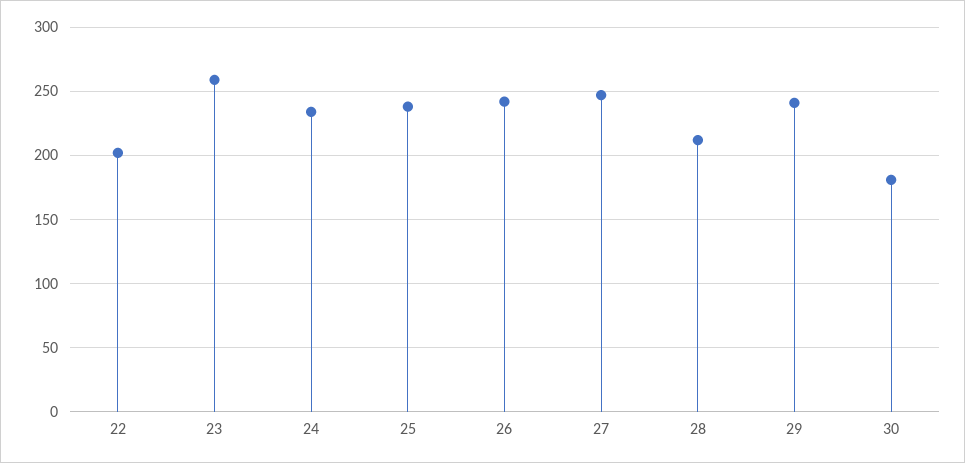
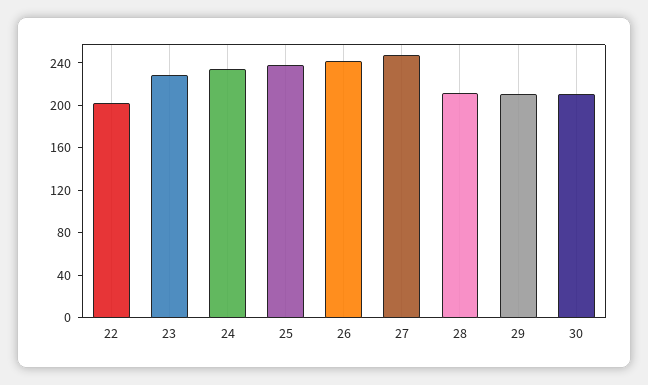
23: 260 -> 230
29: 240 -> 210
30: 180 -> 210

